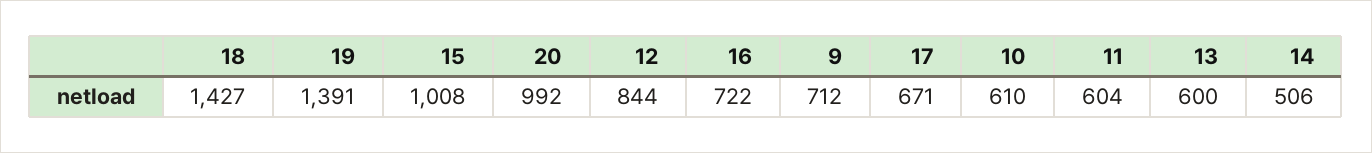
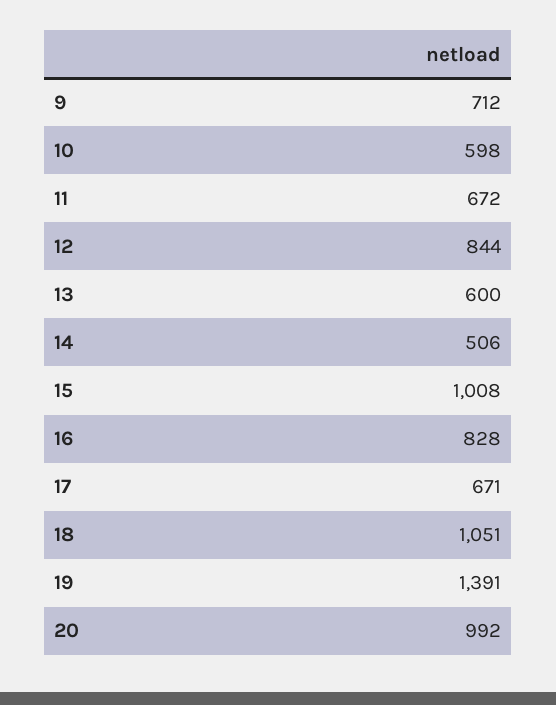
18: 1427 -> 1051
16: 722 -> 828
10: 610 -> 598
11: 604 -> 672

